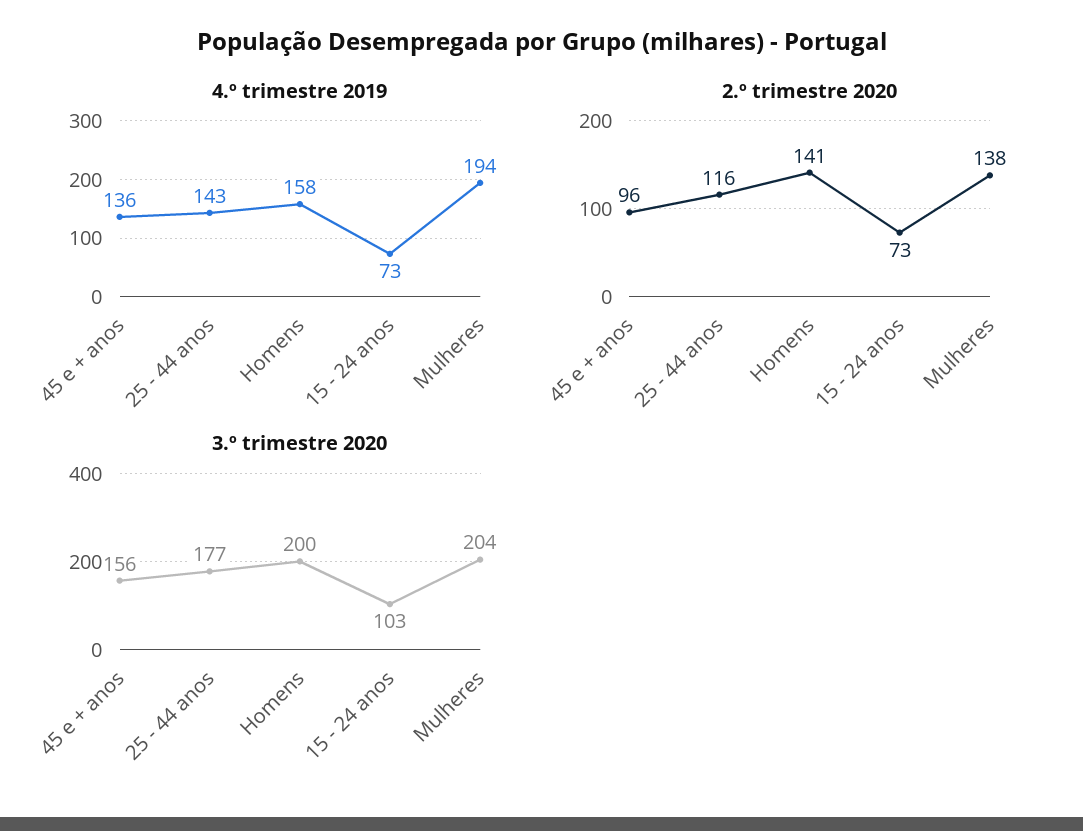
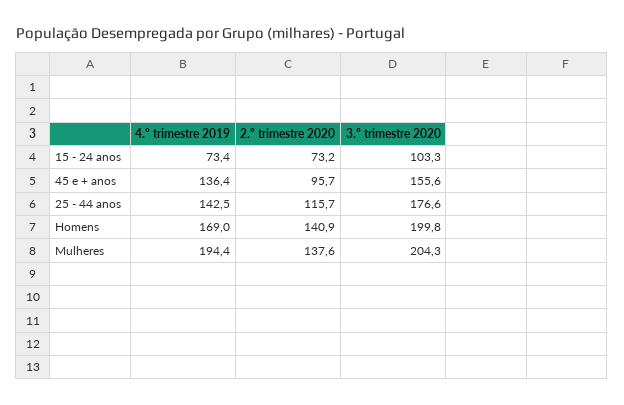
4.º trimestre 2019, Homens: 158 -> 169

